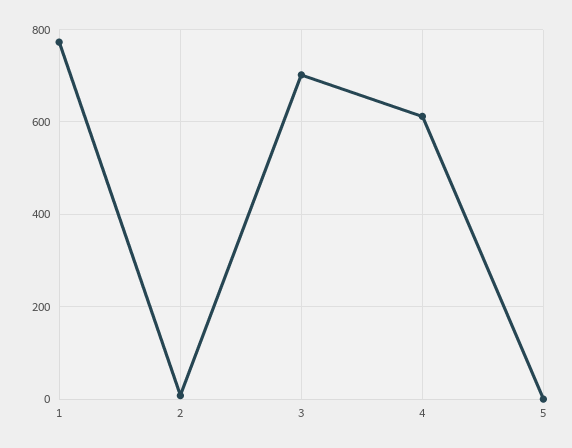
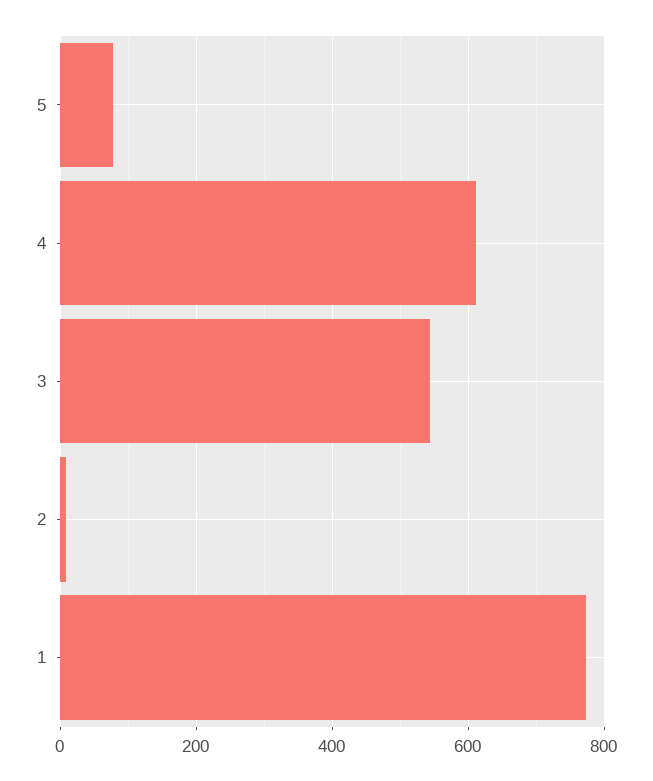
3: 700 -> 540
5: 0 -> 80

